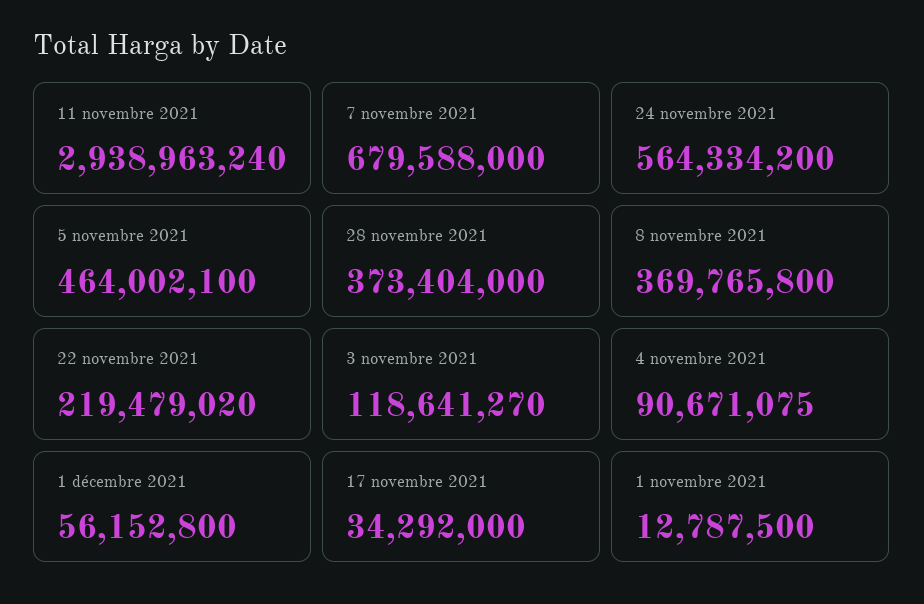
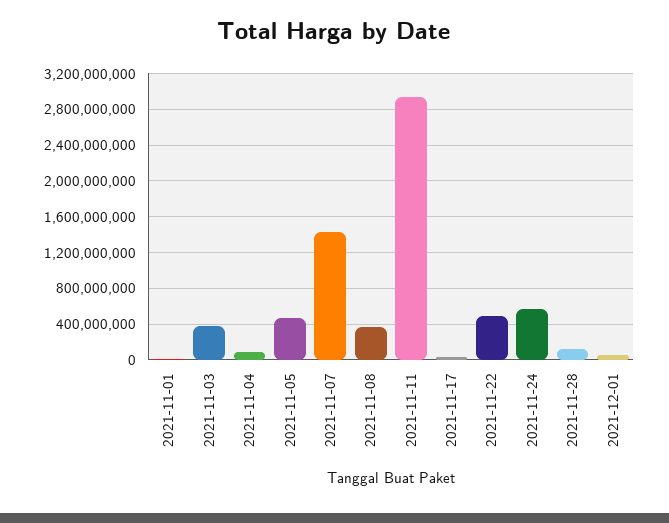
7 novembre 2021: 679588000 -> 1400000000
28 novembre 2021: 373404000 -> 100000000
22 novembre 2021: 219479020 -> 500000000
3 novembre 2021: 118641270 -> 400000000

